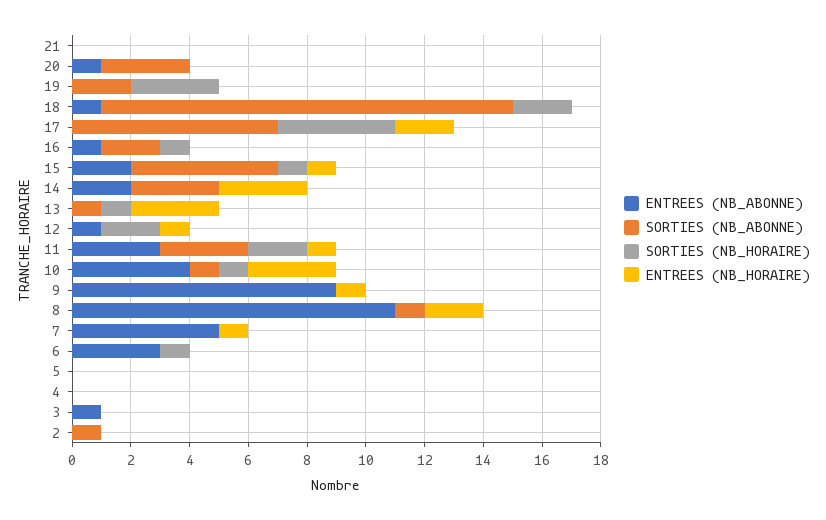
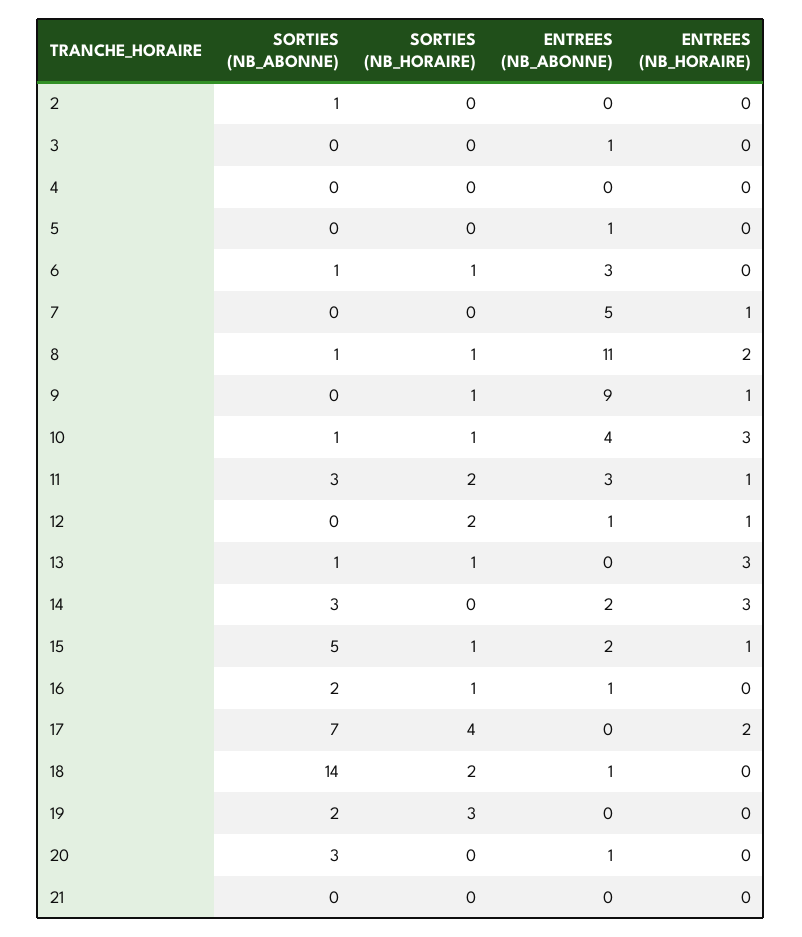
SORTIES (NB_HORAIRE), 9: 0 -> 1
SORTIES (NB_HORAIRE), 8: 0 -> 1
SORTIES (NB_ABONNE), 6: 0 -> 1
ENTREES (NB_ABONNE), 5: 0 -> 1

